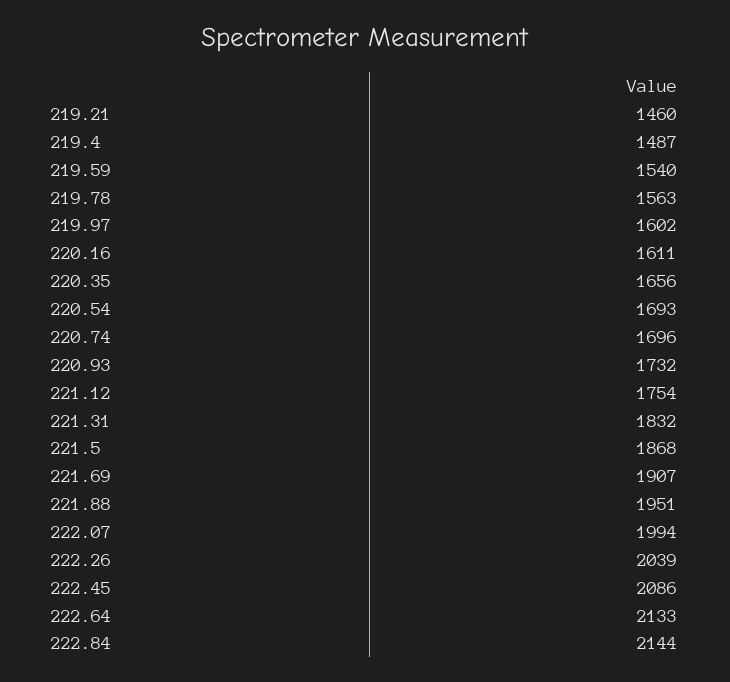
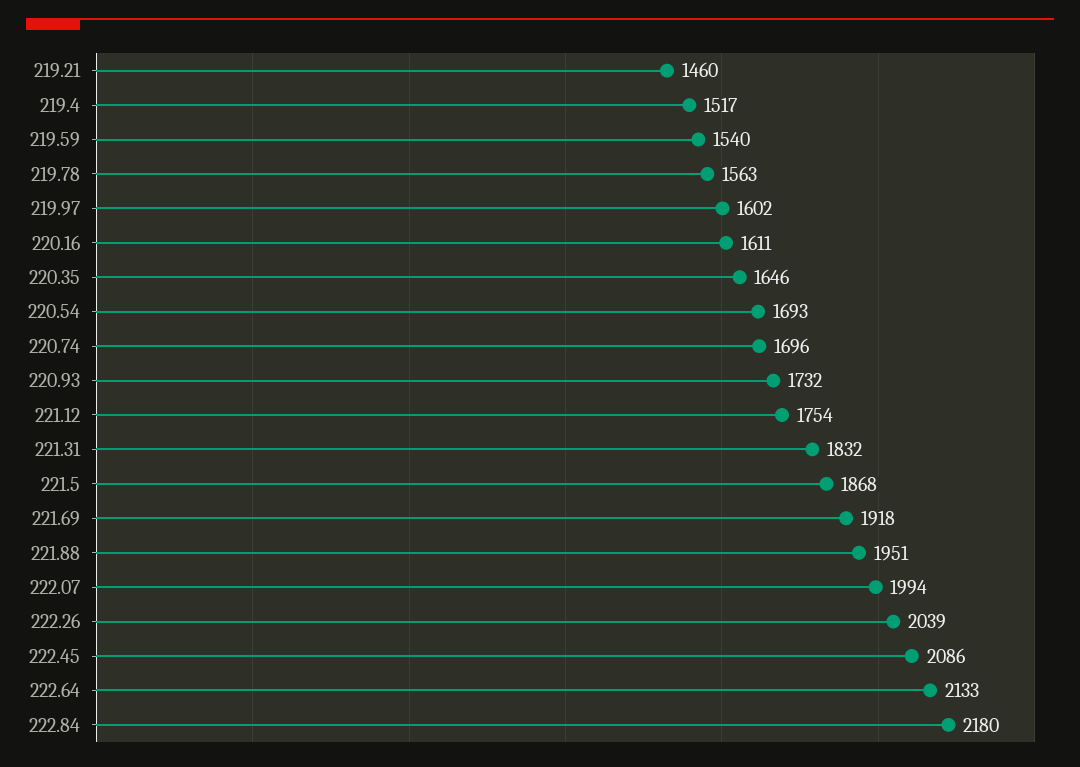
219.4: 1487 -> 1517
220.35: 1656 -> 1646
221.69: 1907 -> 1918
222.84: 2144 -> 2180

